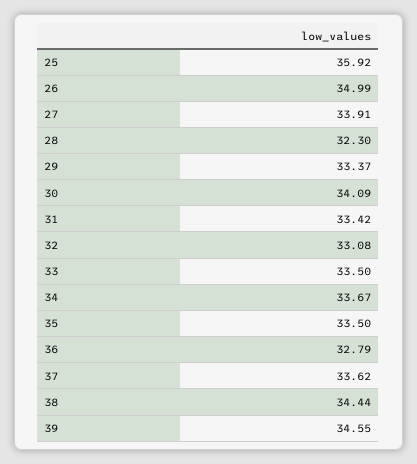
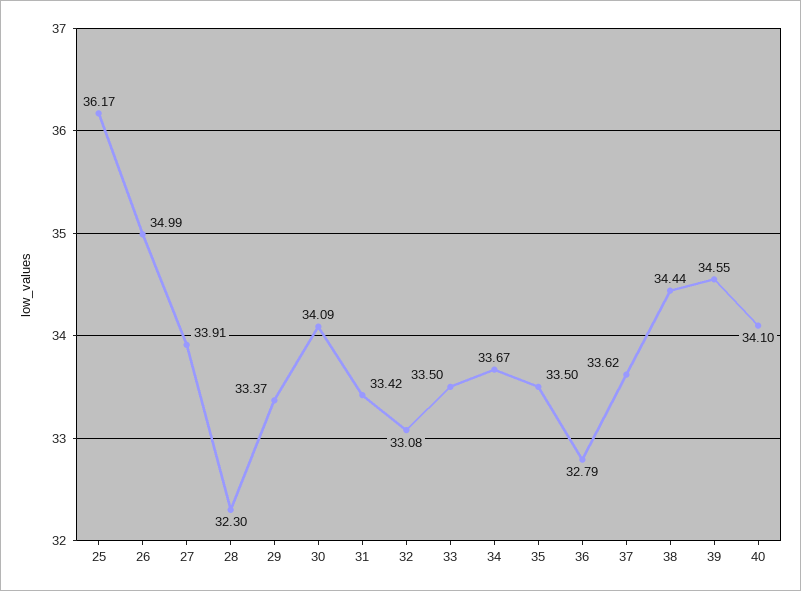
25: 35.92 -> 36.17
40: none -> 34.1

